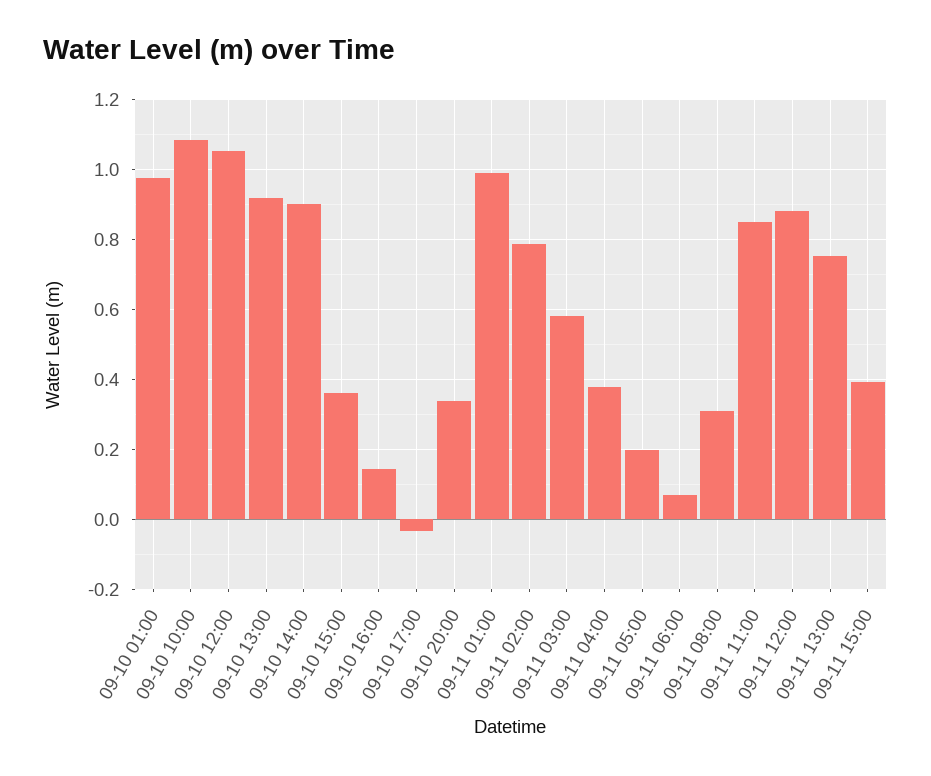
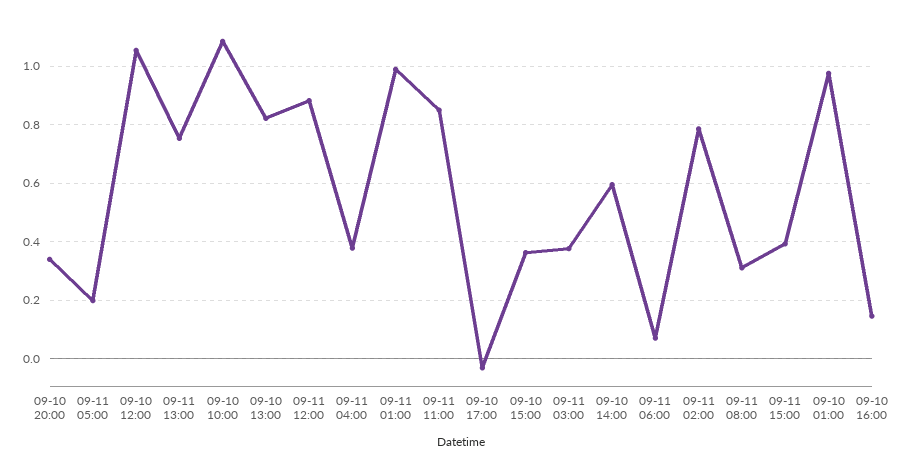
09-10 13:00: 0.92 -> 0.825
09-10 14:00: 0.9 -> 0.6
09-11 03:00: 0.58 -> 0.375

